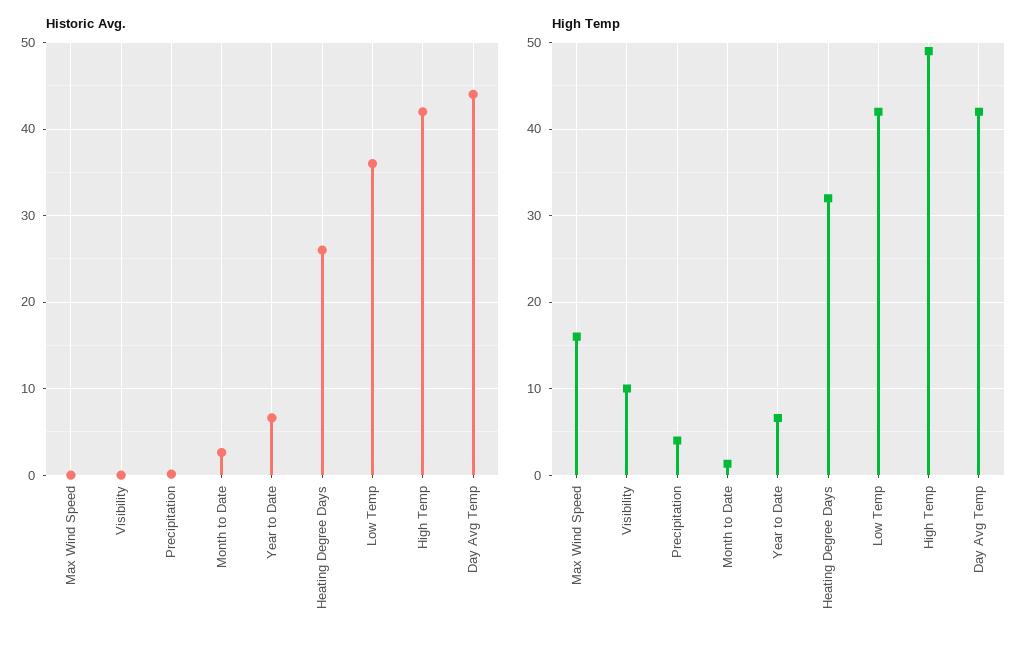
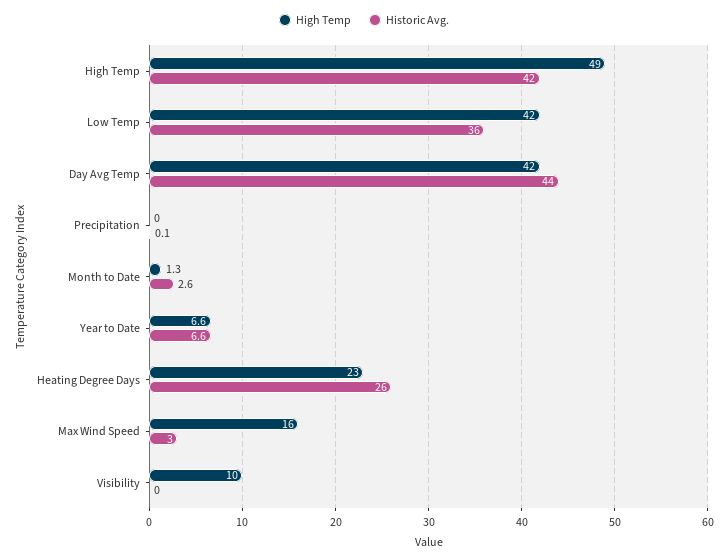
Historic Avg., Max Wind Speed: 0 -> 3
High Temp, Precipitation: 4 -> 0
High Temp, Heating Degree Days: 32 -> 23

